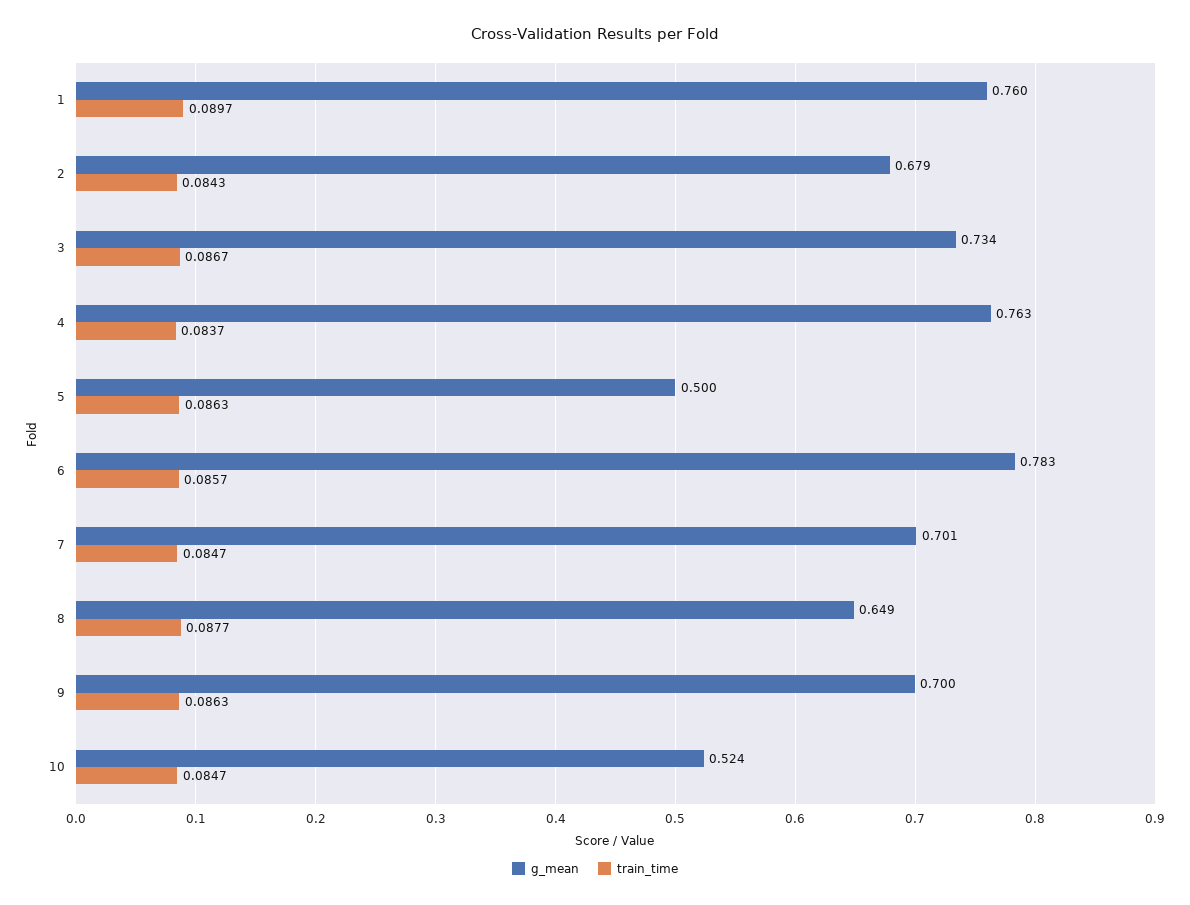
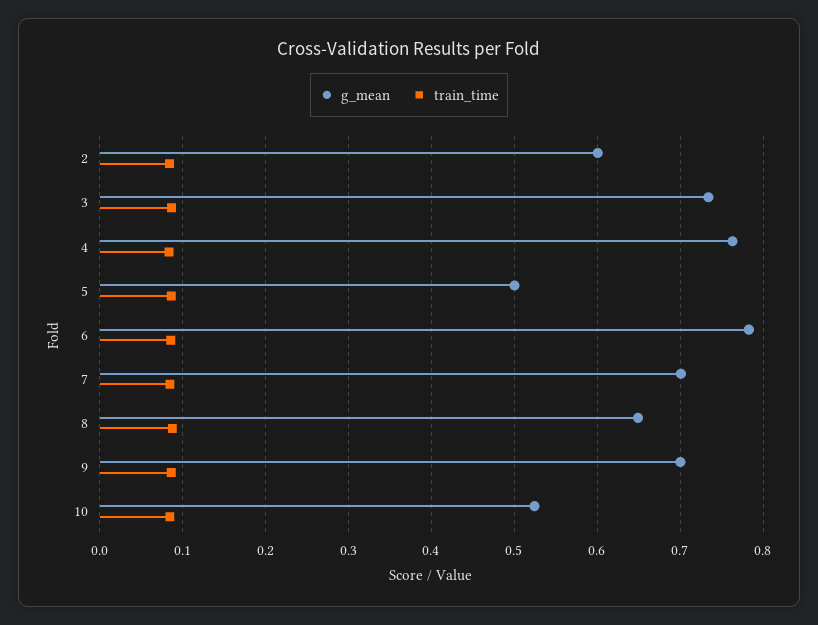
g_mean, 1: 0.76 -> none
train_time, 1: 0.0897 -> none
g_mean, 2: 0.679 -> 0.6

